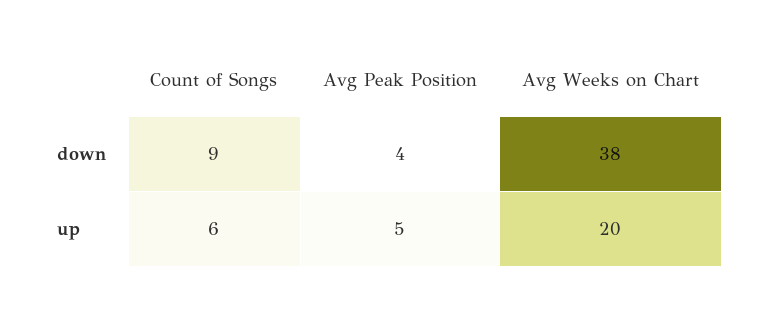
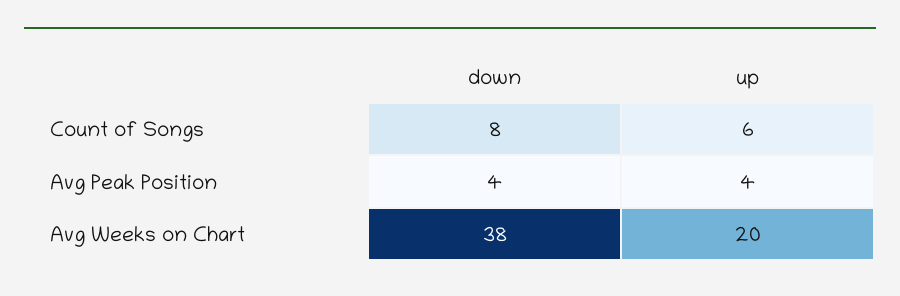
Count of Songs, down: 9 -> 8
Avg Peak Position, up: 5 -> 4

